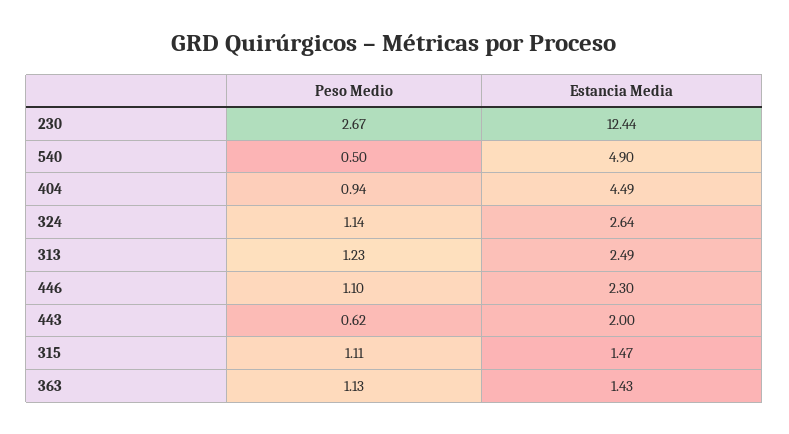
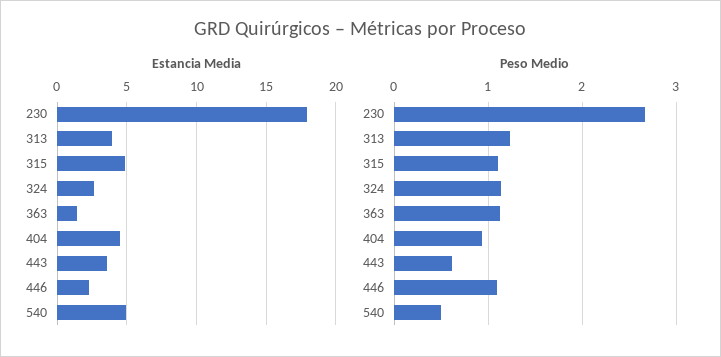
Estancia Media, 230: 12.44 -> 18
Estancia Media, 313: 2.49 -> 4
Estancia Media, 443: 2 -> 3.5
Estancia Media, 315: 1.47 -> 5

